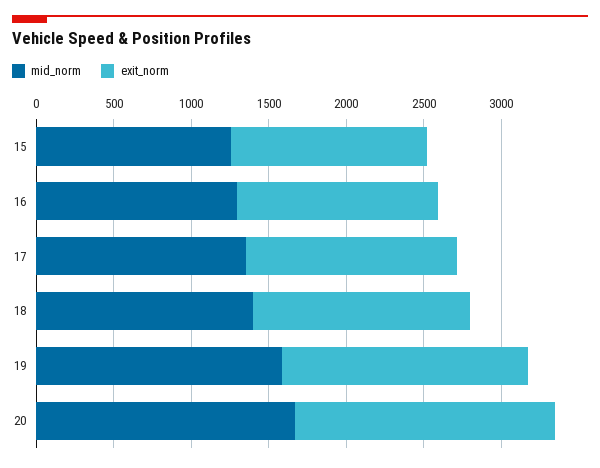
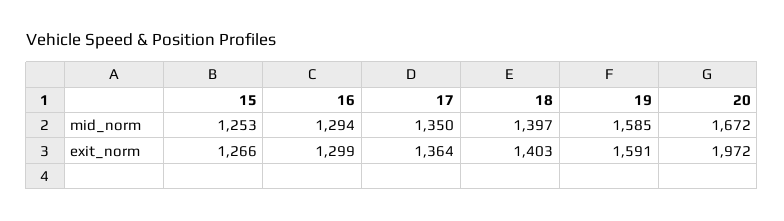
exit_norm, 20: 1700 -> 1972

